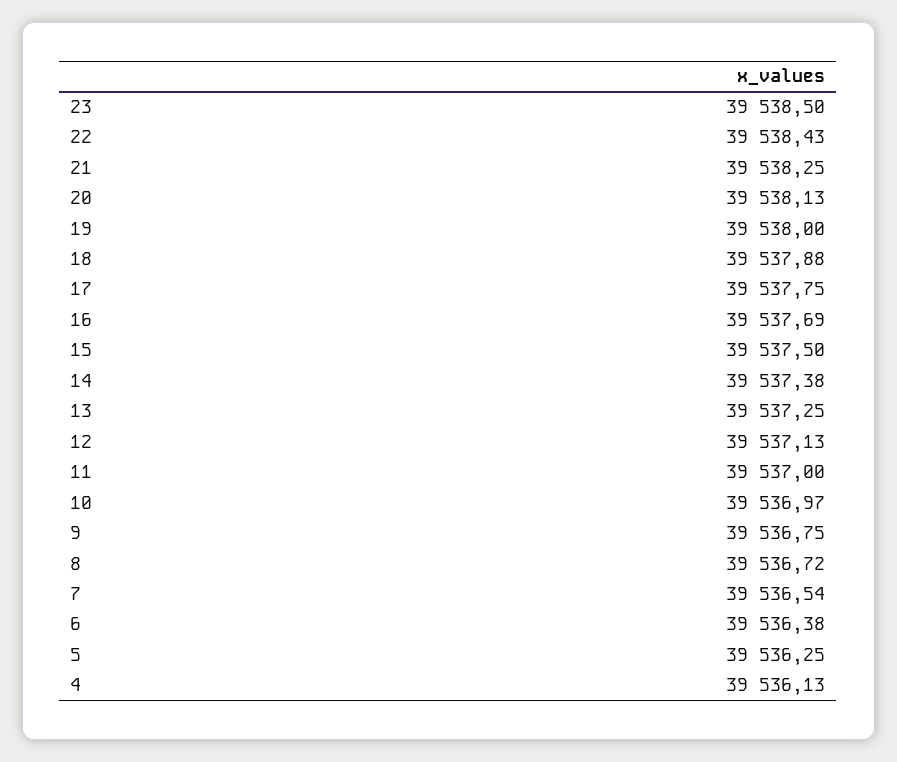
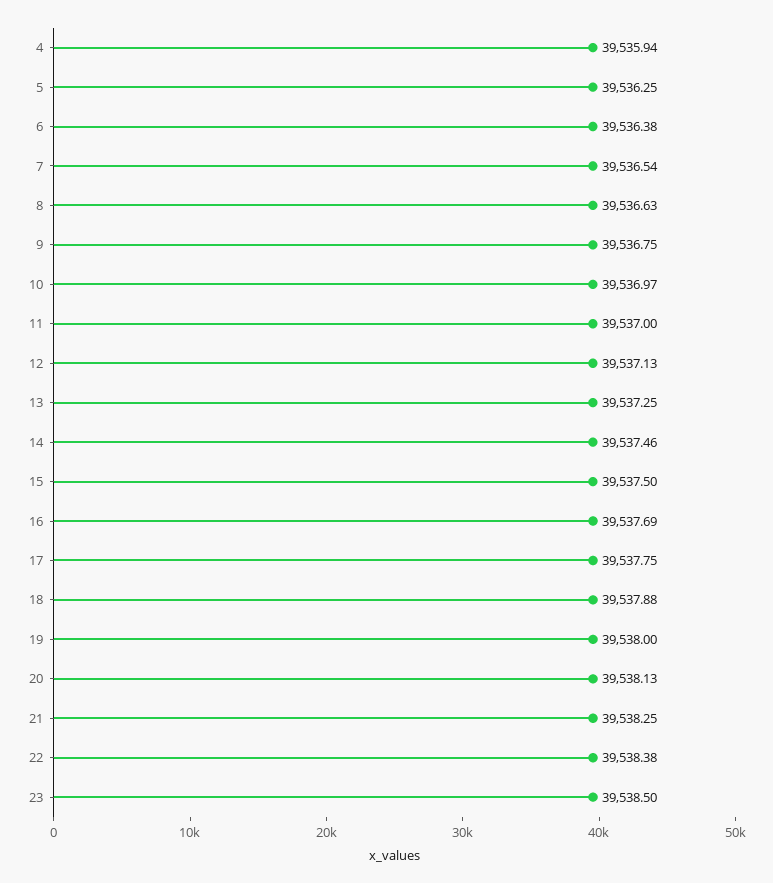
22: 39538.43 -> 39538.38
14: 39537.38 -> 39537.46
8: 39536.72 -> 39536.63
4: 39536.13 -> 39535.94

